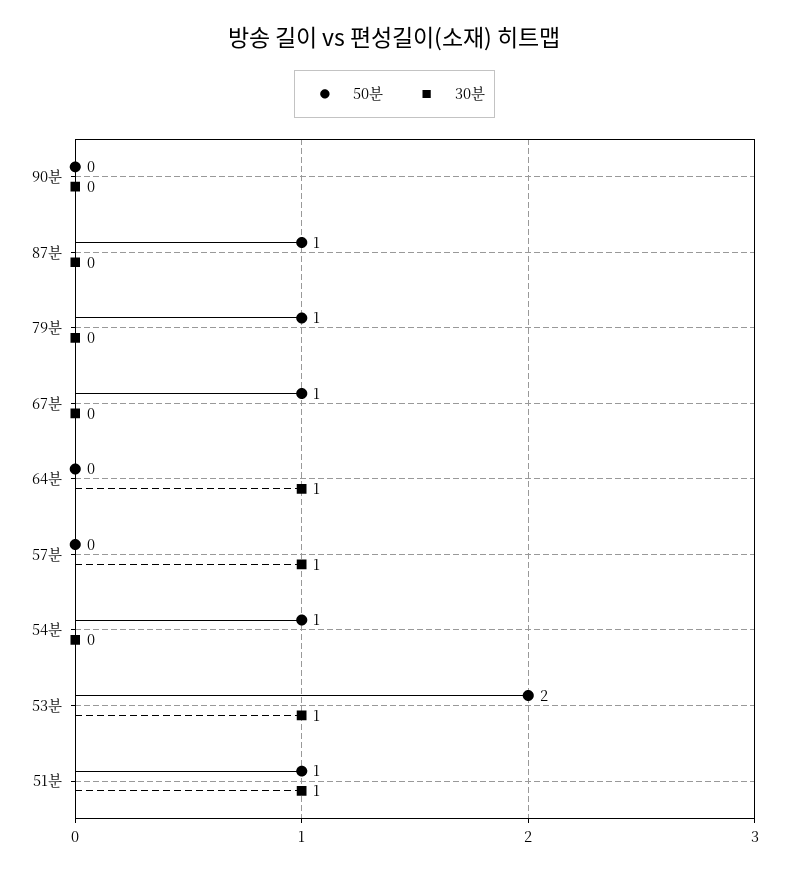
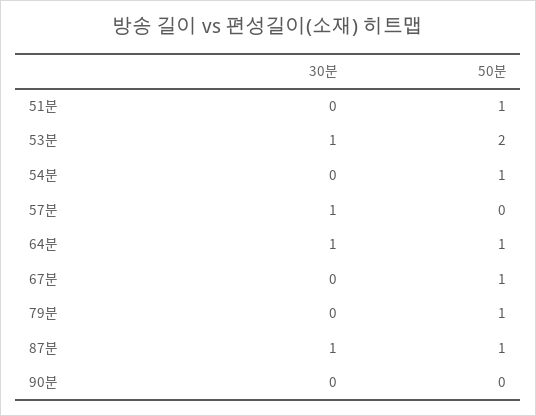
30분, 87분: 0 -> 1
50분, 64분: 0 -> 1
30분, 51분: 1 -> 0

